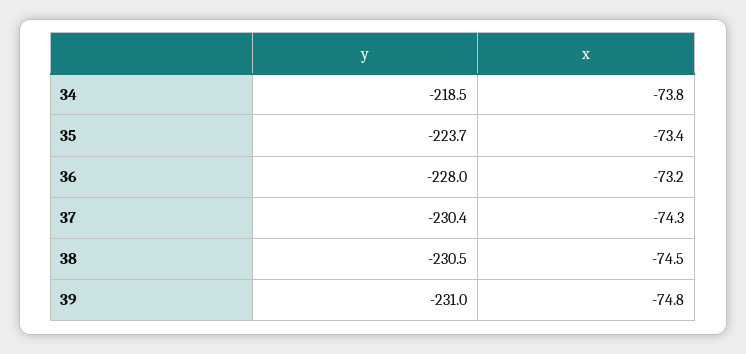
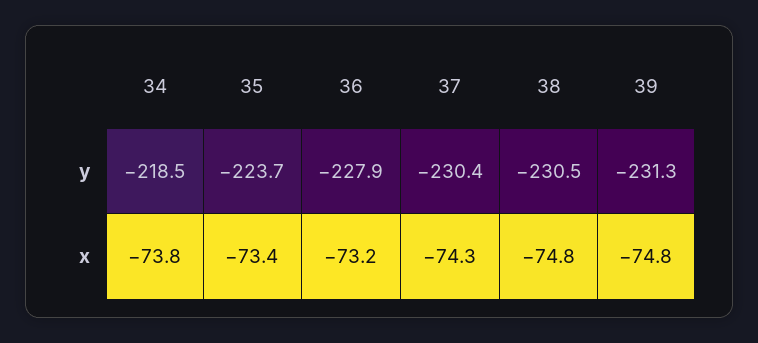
y, 36: -228 -> -227.9
x, 38: -74.5 -> -74.8
y, 39: -231 -> -231.3

